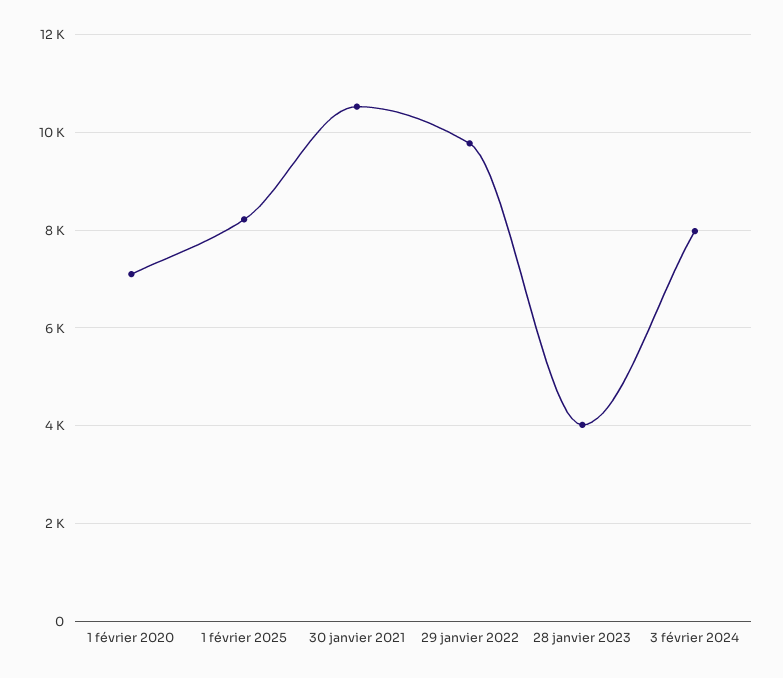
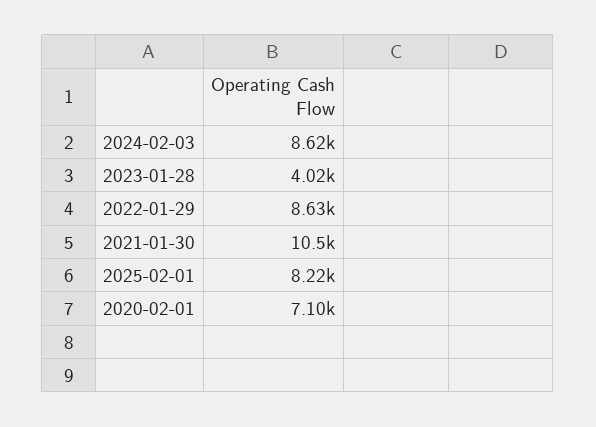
29 janvier 2022: 9800 -> 8630
3 février 2024: 8000 -> 8620

